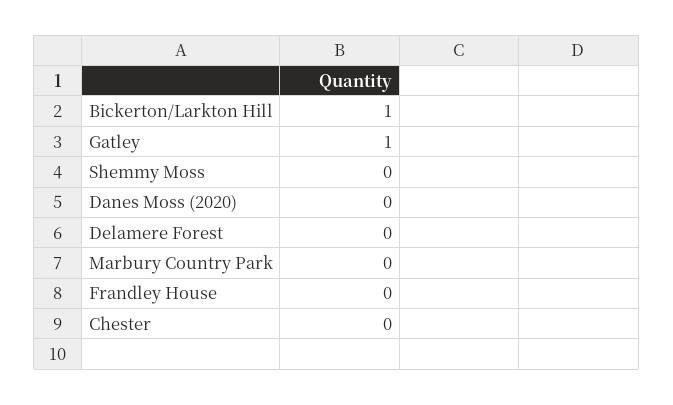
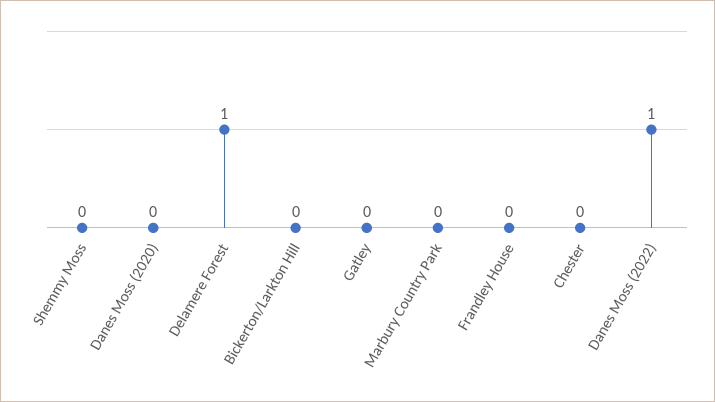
Bickerton/Larkton Hill: 1 -> 0
Gatley: 1 -> 0
Delamere Forest: 0 -> 1
Danes Moss (2022): none -> 1

